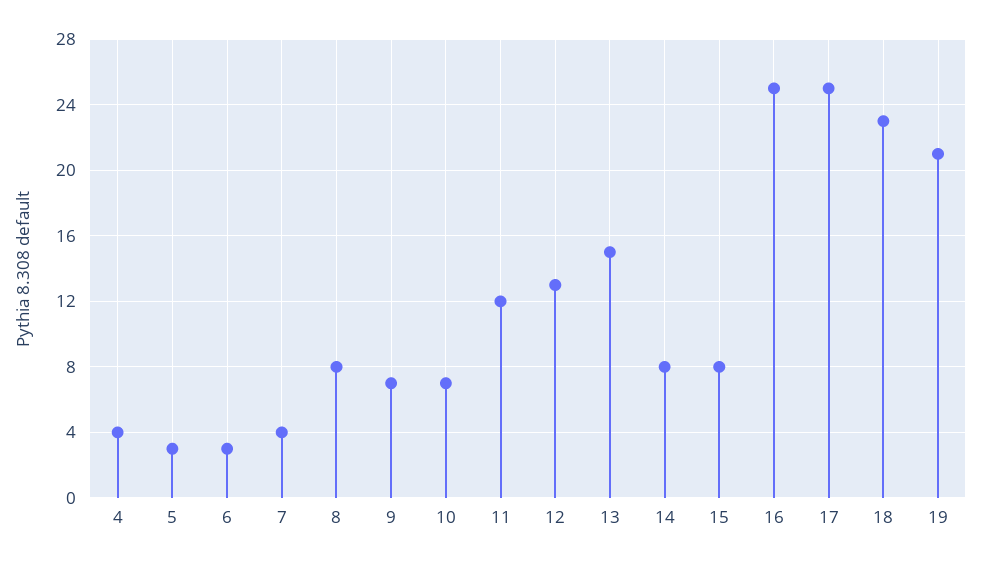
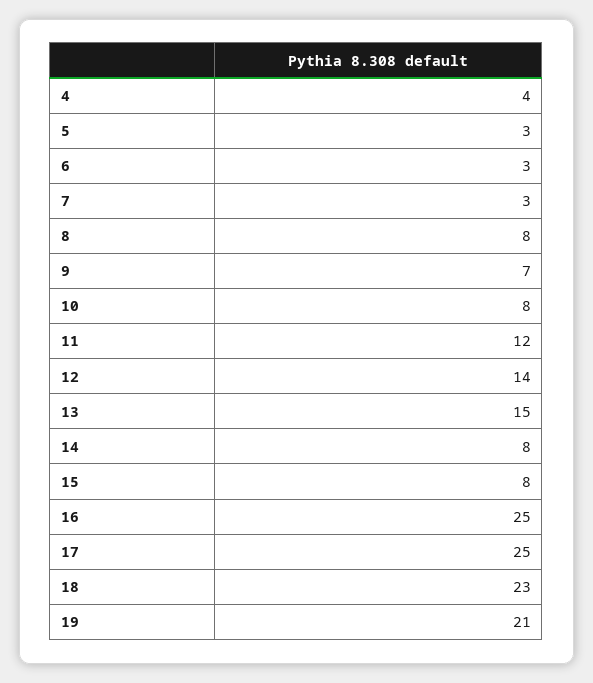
7: 4 -> 3
10: 7 -> 8
12: 13 -> 14

